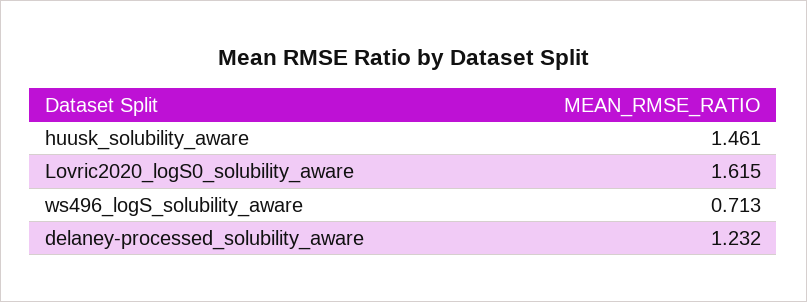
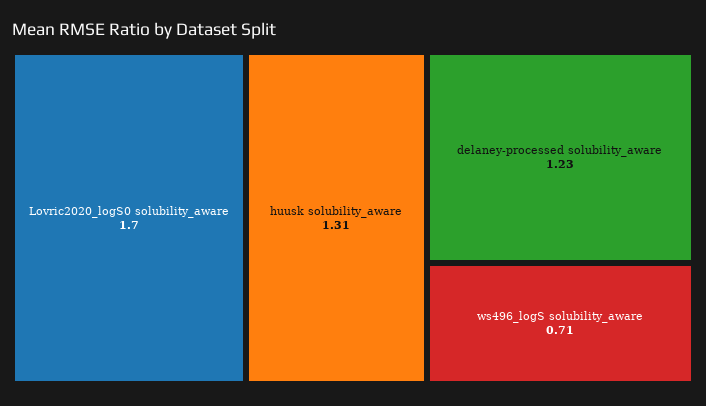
huusk_solubility_aware: 1.461 -> 1.31
Lovric2020_logS0_solubility_aware: 1.615 -> 1.7

